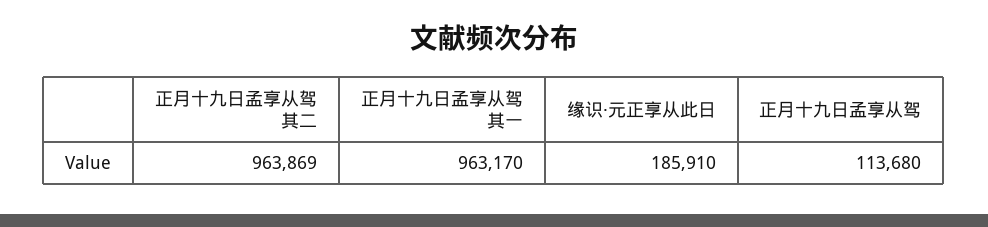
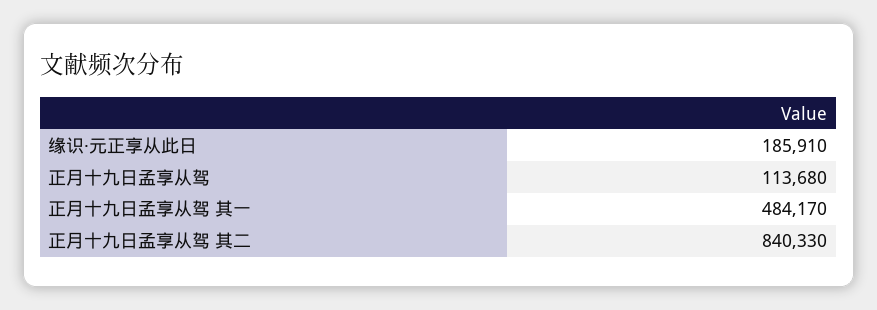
正月十九日孟享从驾 其二: 963869 -> 840330
正月十九日孟享从驾 其一: 963170 -> 484170

